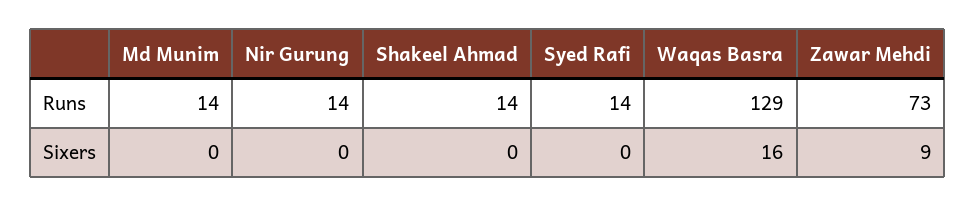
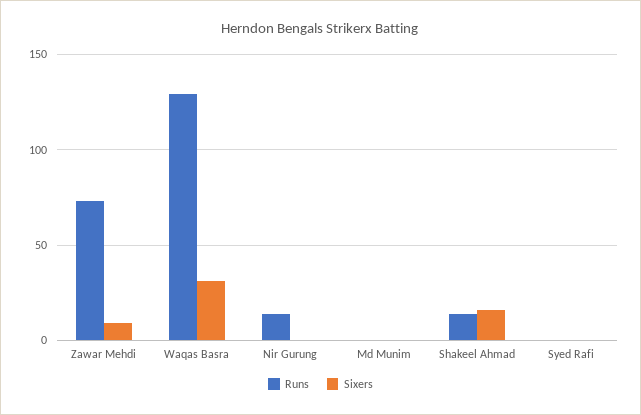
Runs, Md Munim: 14 -> 0
Runs, Syed Rafi: 14 -> 0
Sixers, Shakeel Ahmad: 0 -> 15
Sixers, Waqas Basra: 16 -> 30

